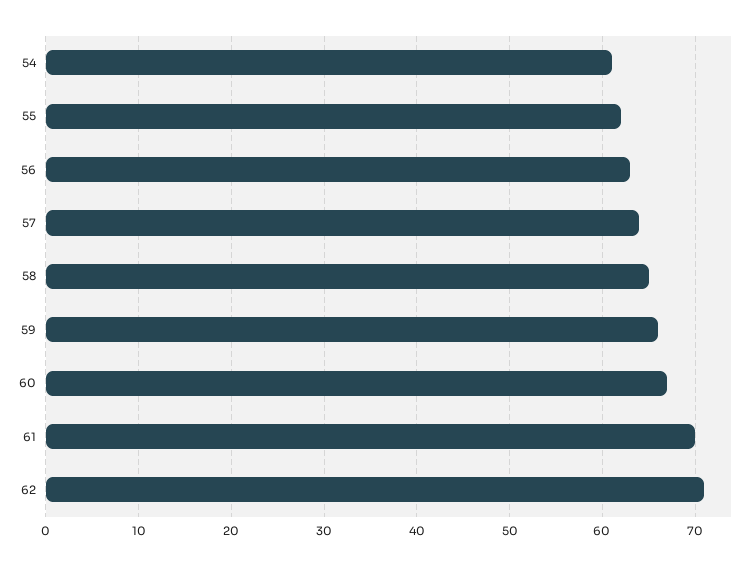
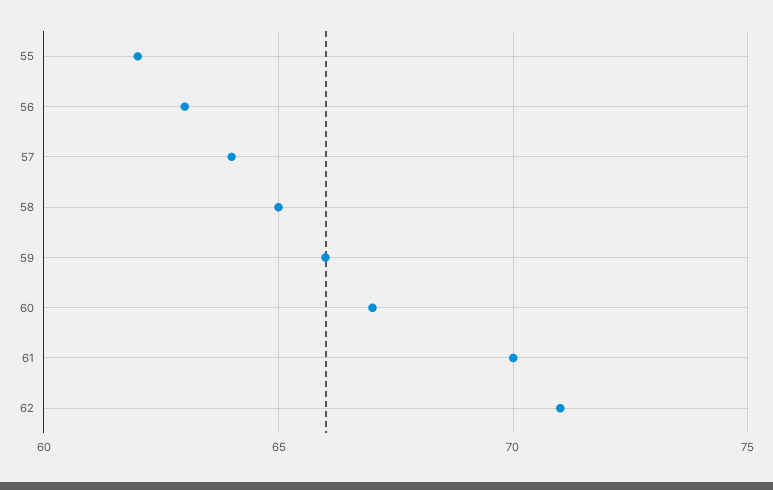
54: 61 -> none

